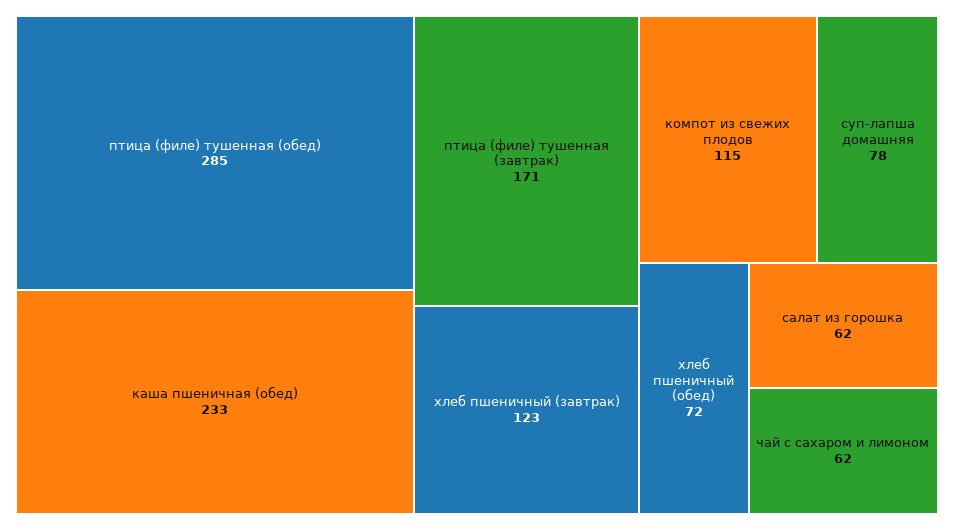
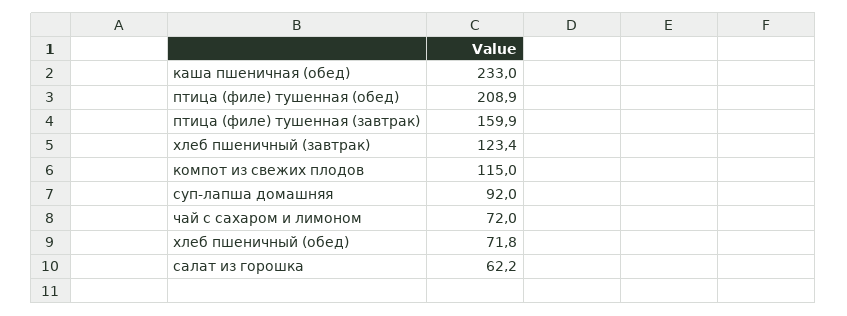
птица (филе) тушенная (обед): 285 -> 208.9
птица (филе) тушенная (завтрак): 171 -> 159.9
суп-лапша домашняя: 78 -> 92
чай с сахаром и лимоном: 62 -> 72

